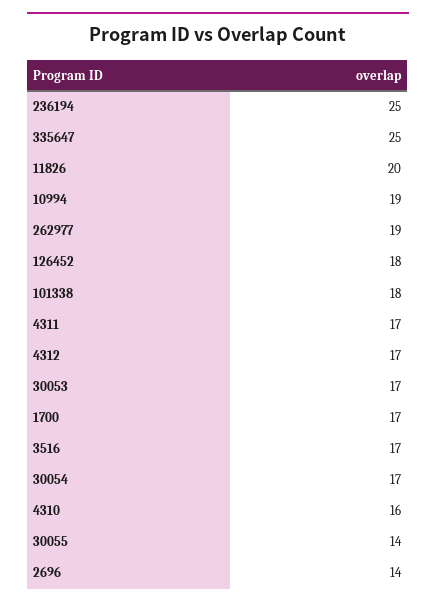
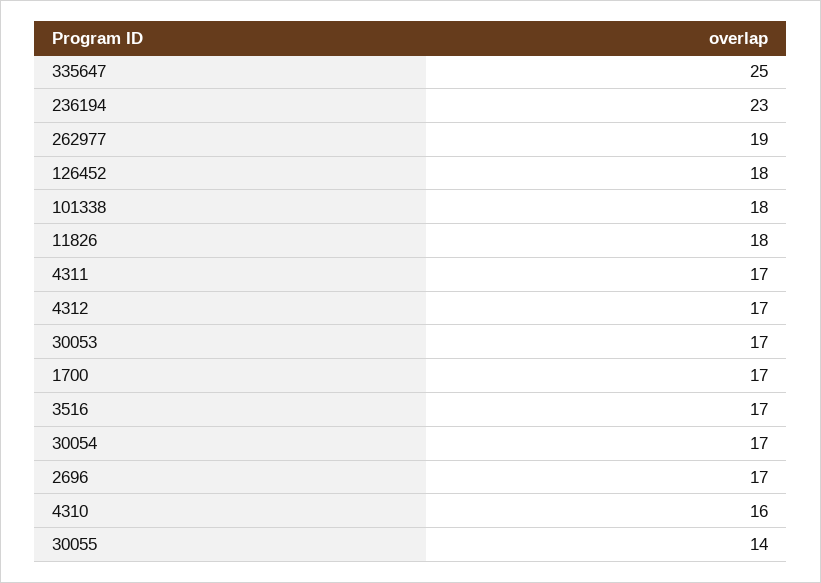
236194: 25 -> 23
11826: 20 -> 18
10994: 19 -> none
2696: 14 -> 17

